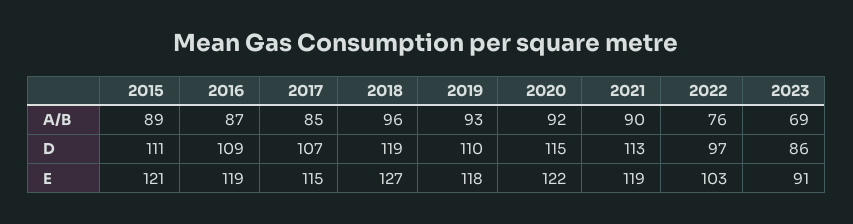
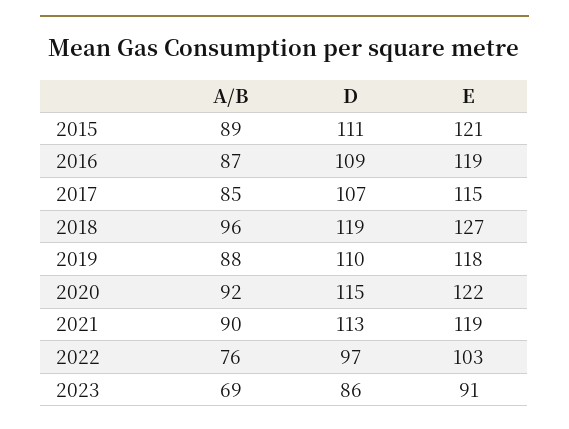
2019, A/B: 93 -> 88

